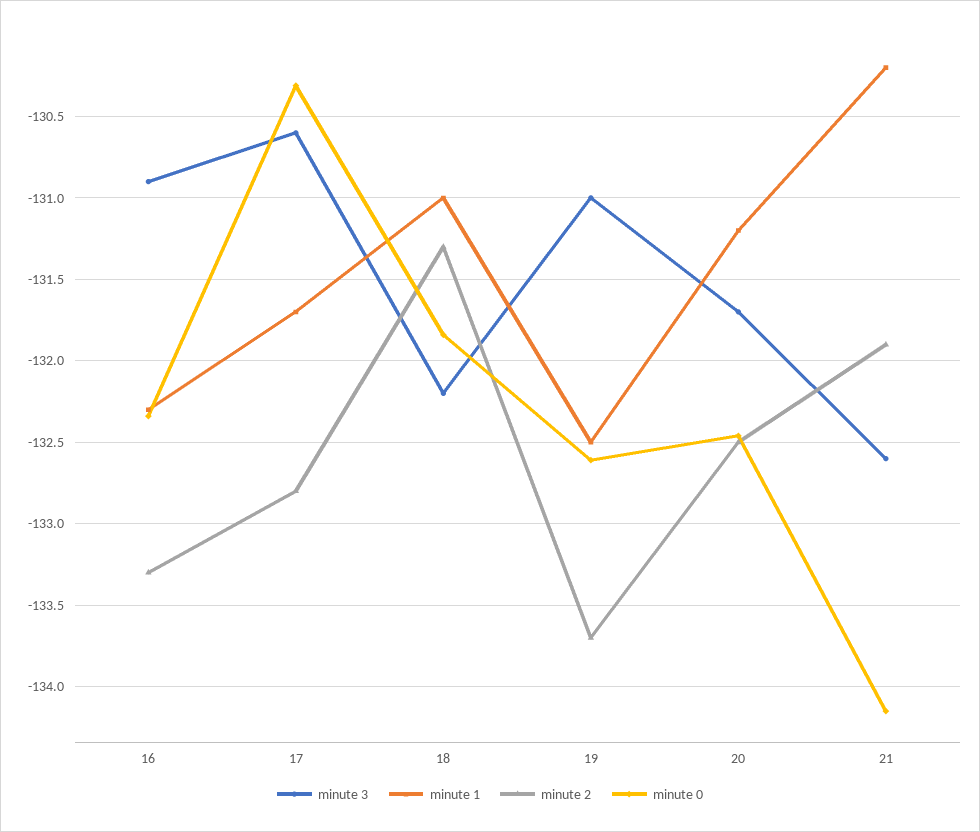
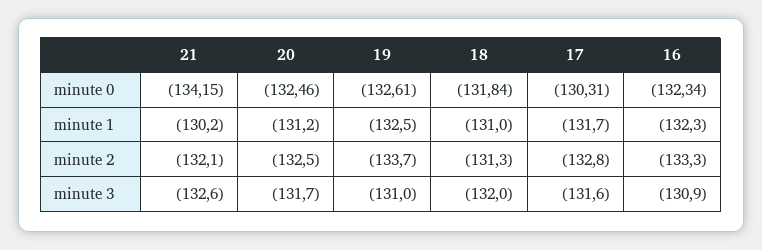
minute 3, 17: -130.6 -> -131.6
minute 3, 18: -132.2 -> -132
minute 2, 21: -131.9 -> -132.1

